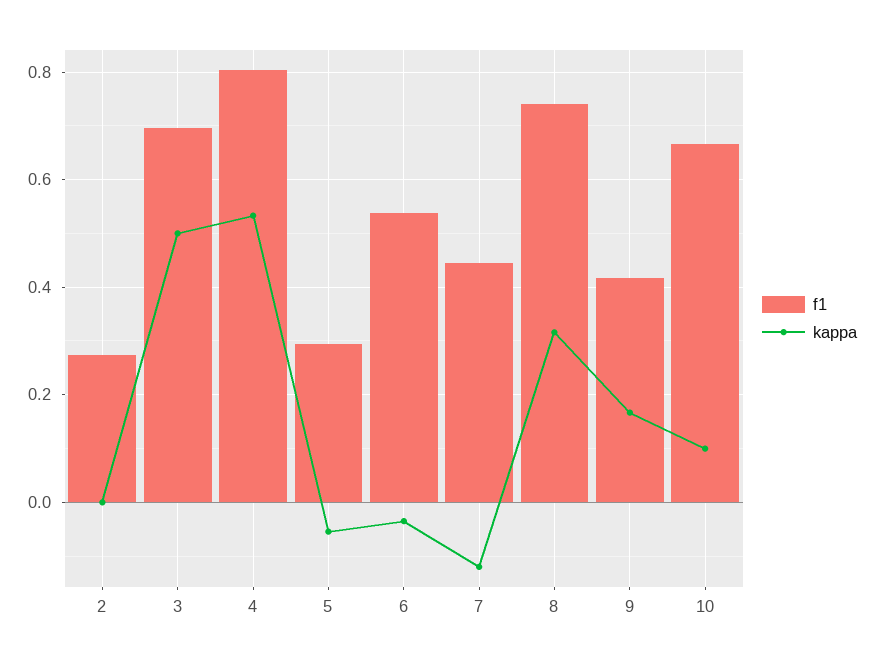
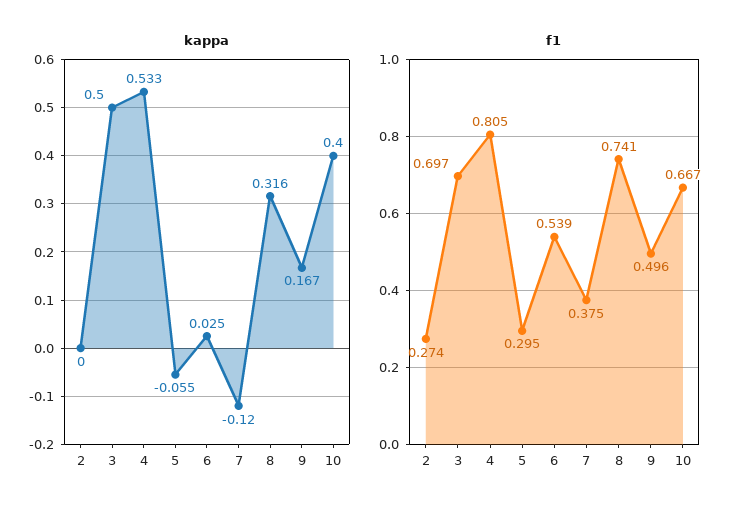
kappa, 6: -0.04 -> 0.025
f1, 7: 0.44 -> 0.375
f1, 9: 0.42 -> 0.496
kappa, 10: 0.1 -> 0.4

